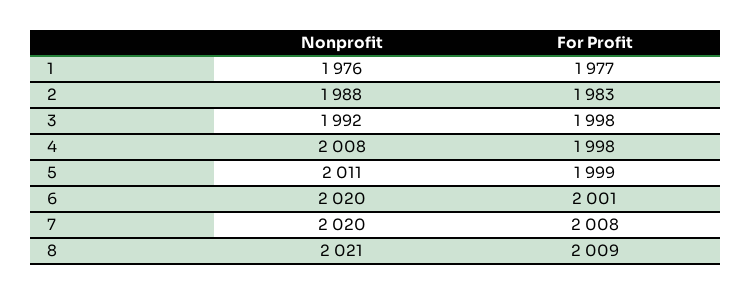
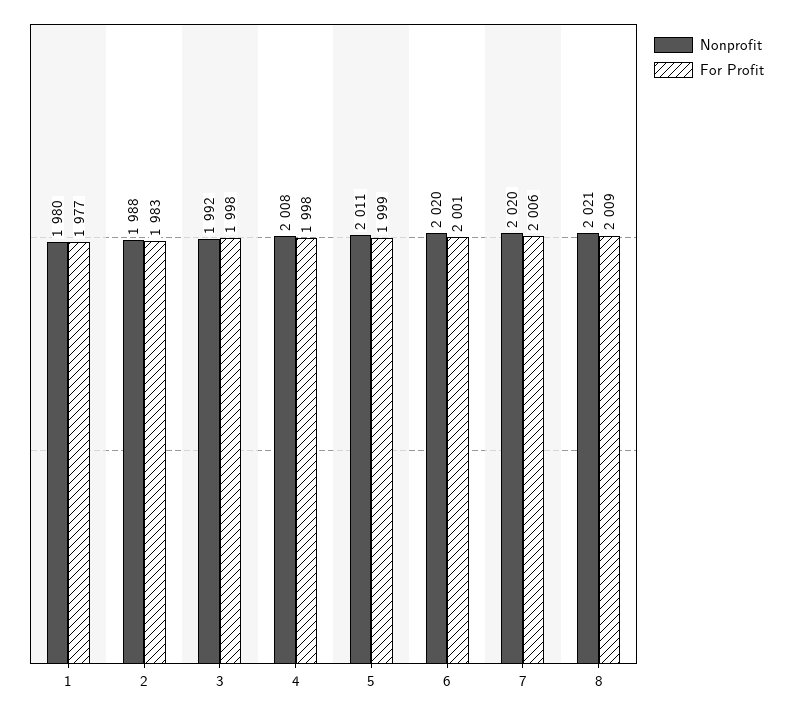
Nonprofit, 1: 1976 -> 1980
For Profit, 7: 2008 -> 2006

